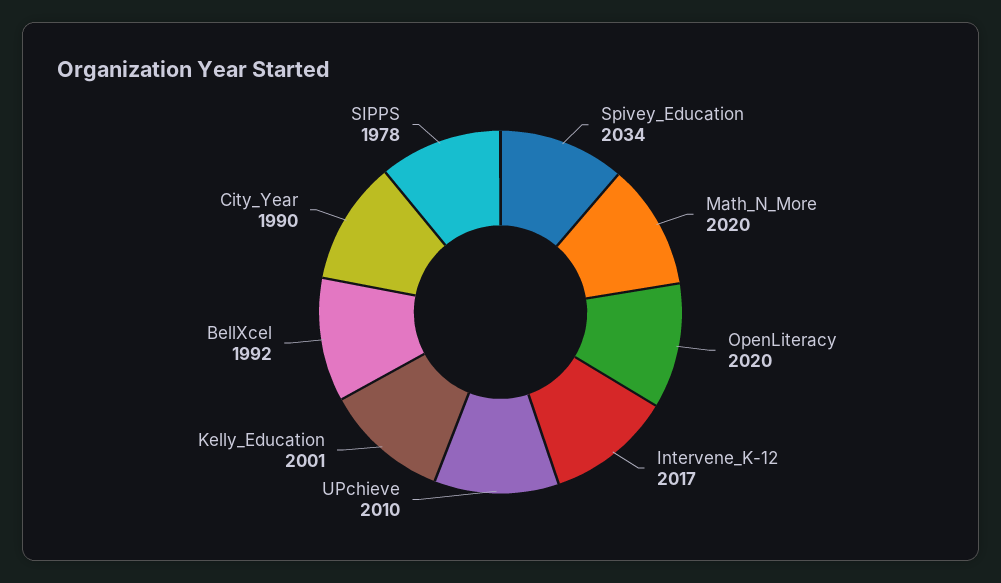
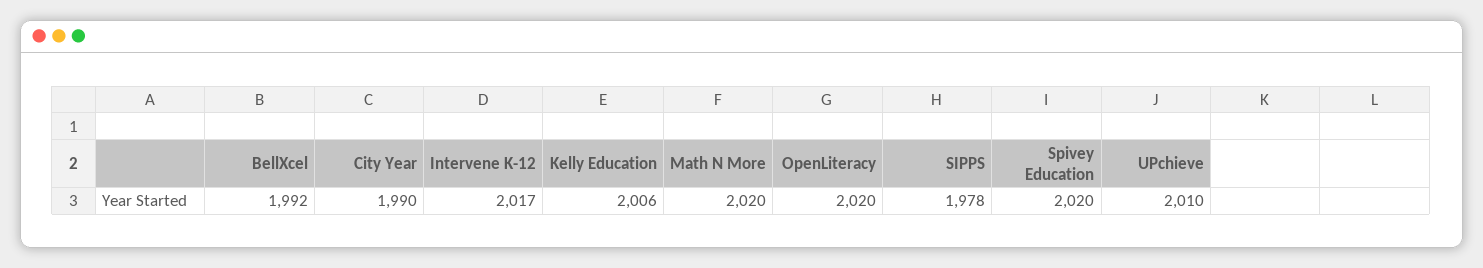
Spivey_Education: 2034 -> 2020
Kelly_Education: 2001 -> 2006

